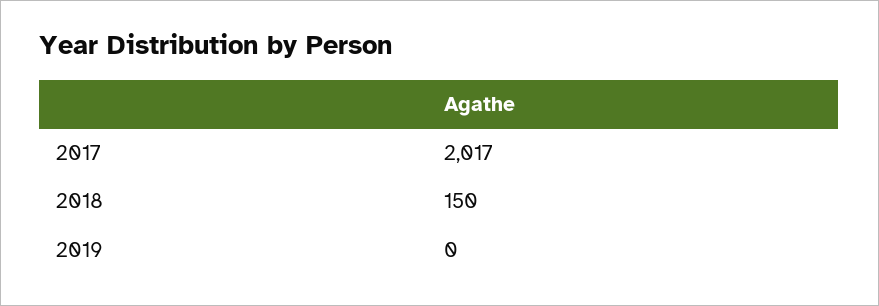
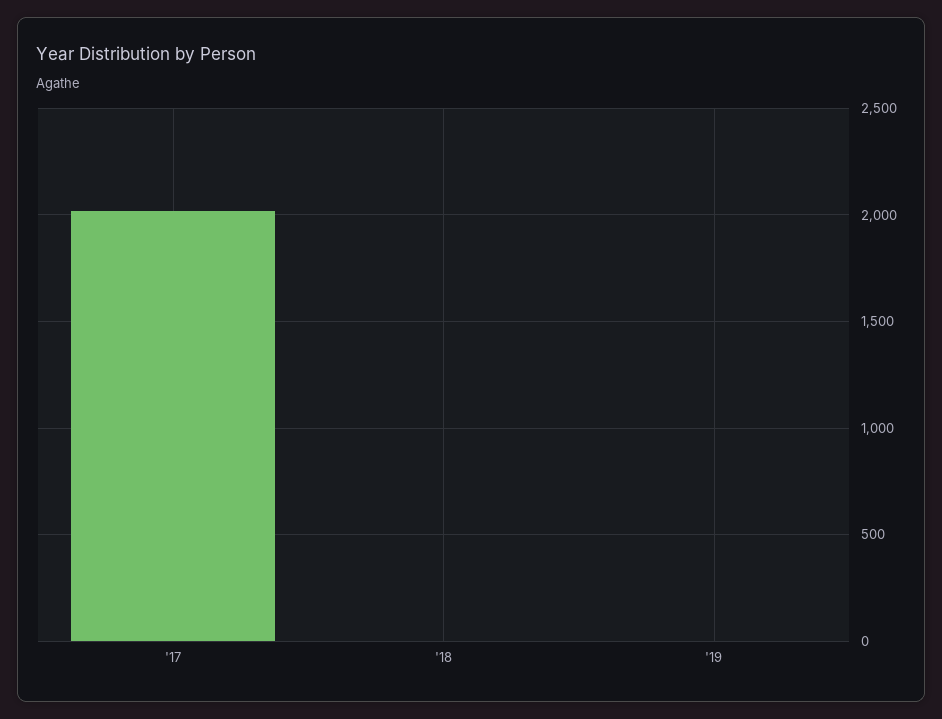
2018: 150 -> 0

